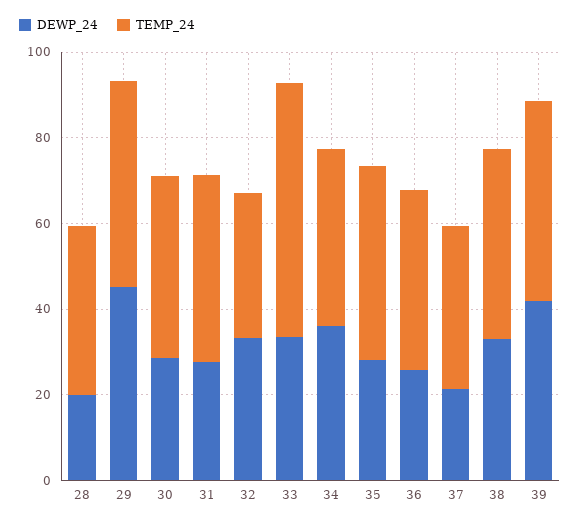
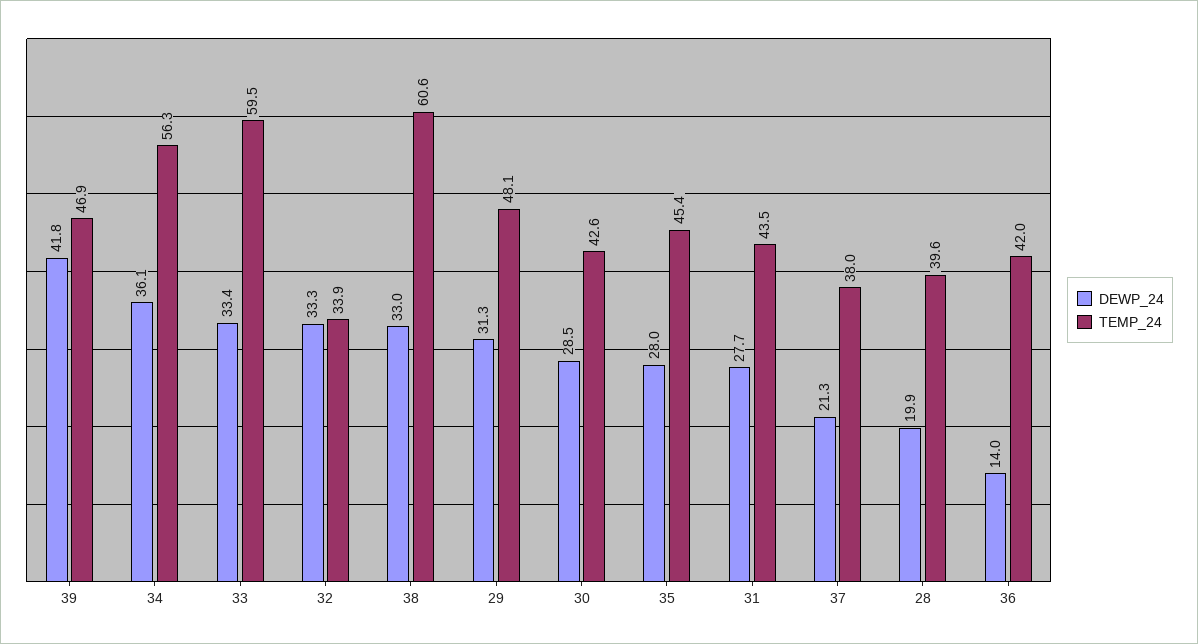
DEWP_24, 29: 45 -> 31.3
TEMP_24, 34: 40 -> 56.3
DEWP_24, 36: 25 -> 14
TEMP_24, 38: 45 -> 60.6

